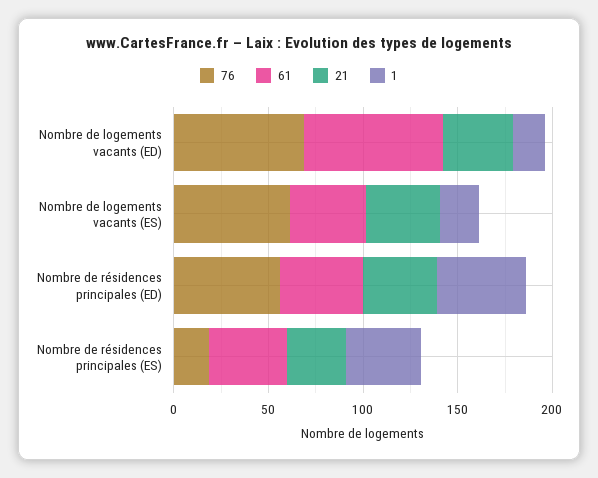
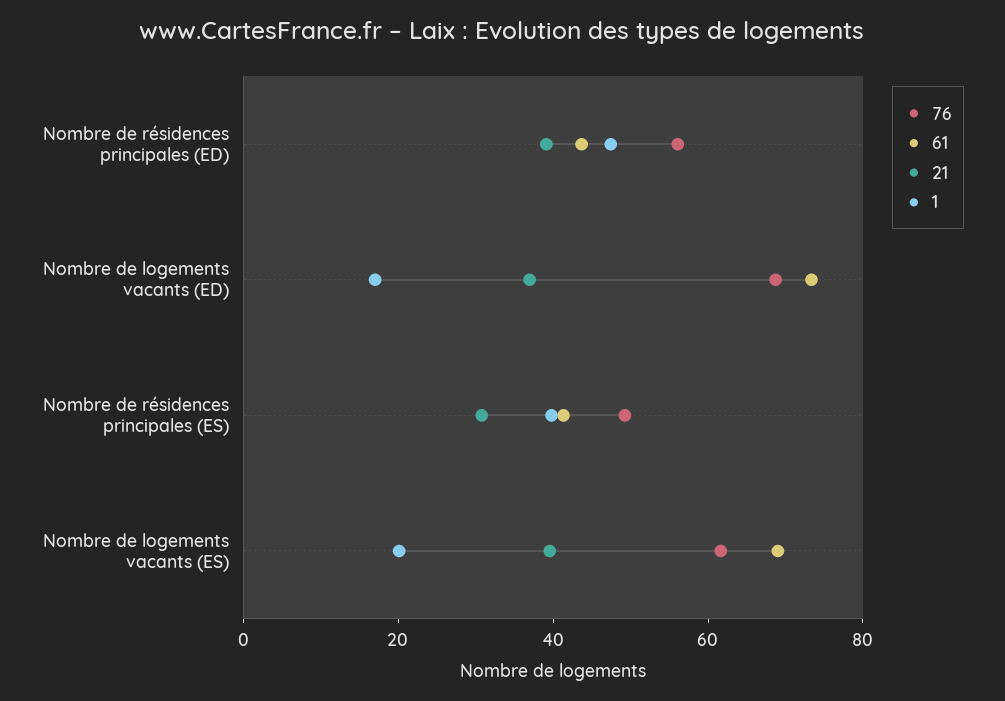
61, Nombre de logements vacants (ES): 40 -> 70
76, Nombre de résidences principales (ES): 20 -> 50

